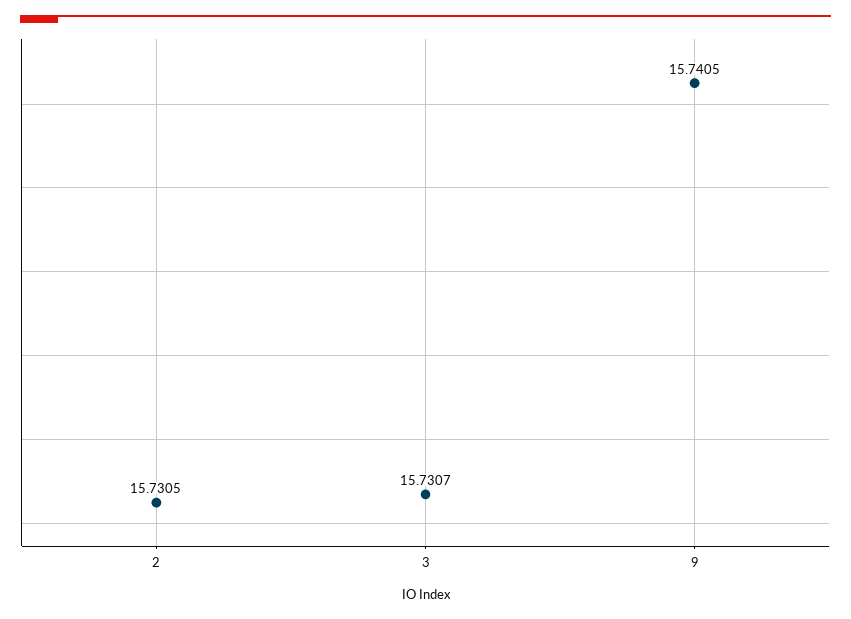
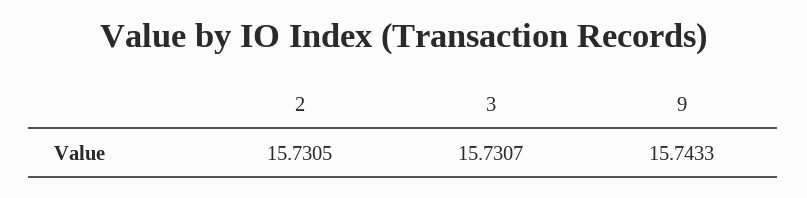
9: 15.7405 -> 15.7433

